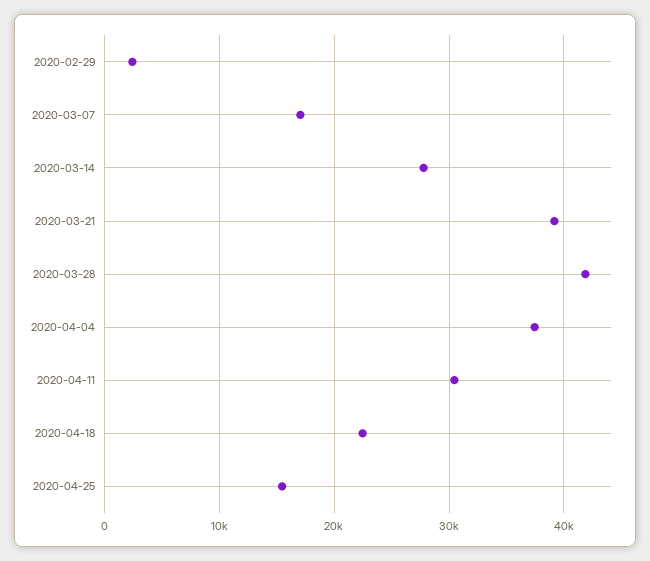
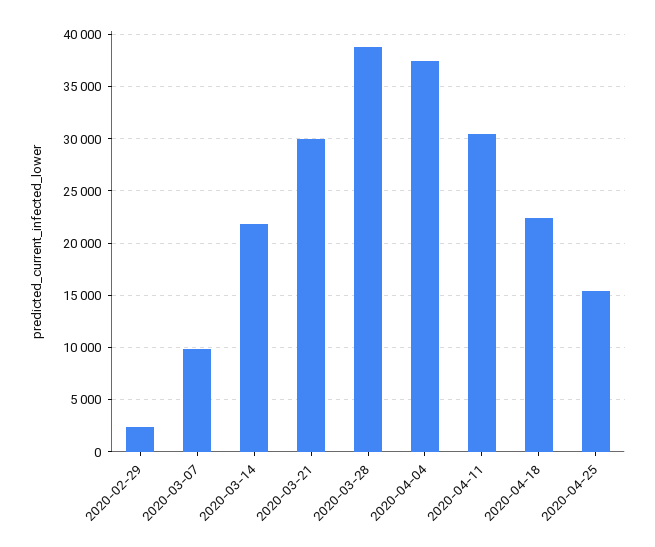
2020-03-07: 17000 -> 10000
2020-03-14: 28000 -> 22000
2020-03-21: 39000 -> 30000
2020-03-28: 42000 -> 39000

